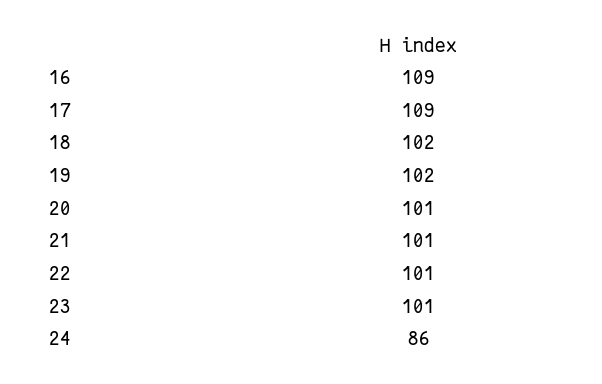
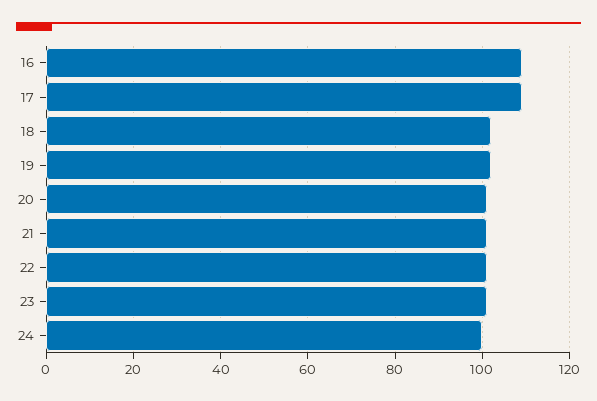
24: 86 -> 100

